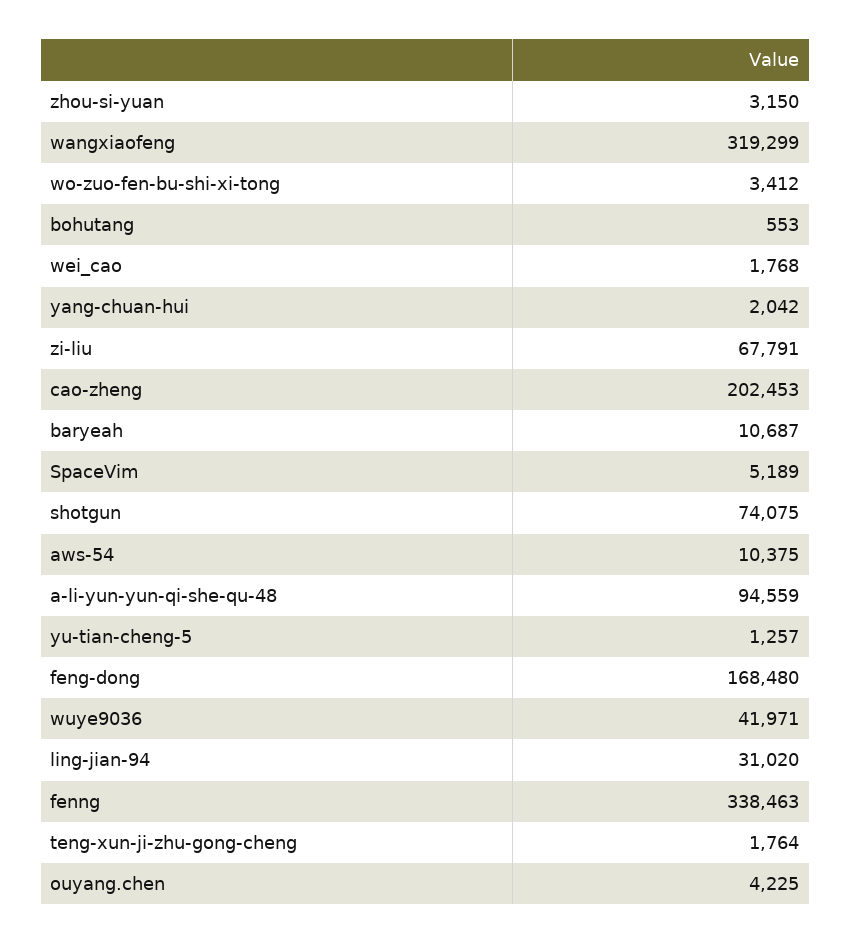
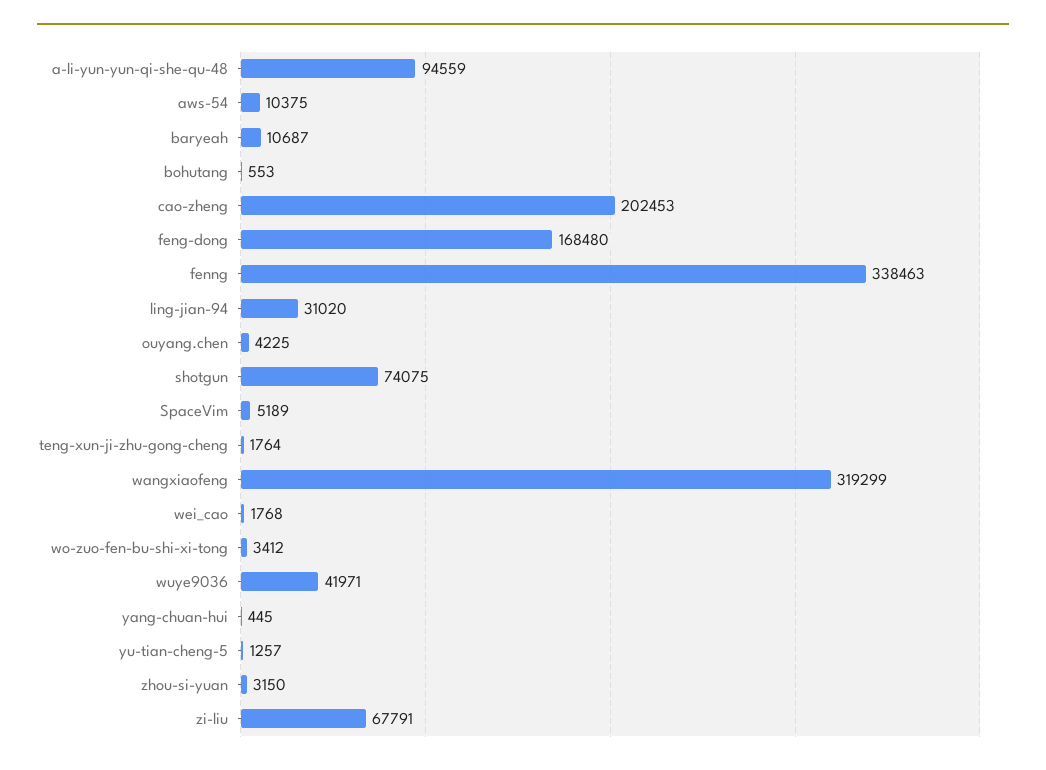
yang-chuan-hui: 2042 -> 445

